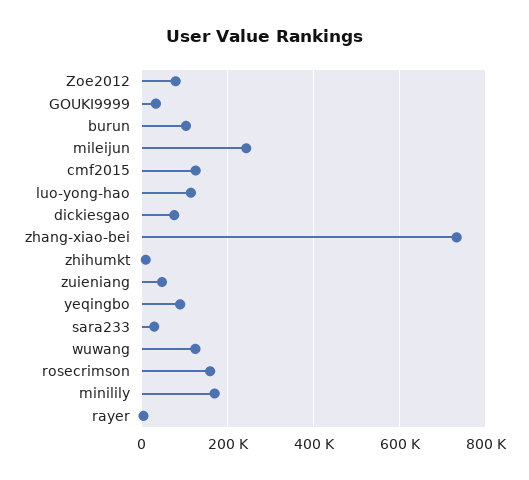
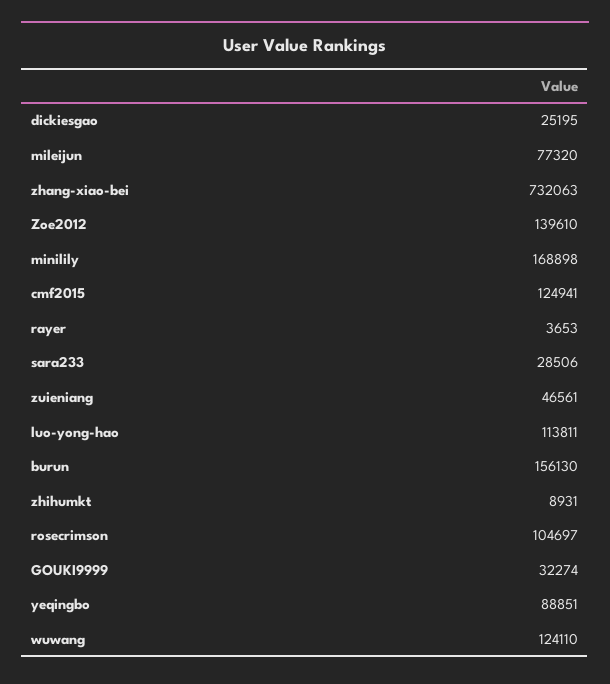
Zoe2012: 80000 -> 139610
burun: 100000 -> 156130
mileijun: 240000 -> 77320
dickiesgao: 80000 -> 25195
rosecrimson: 160000 -> 104697

